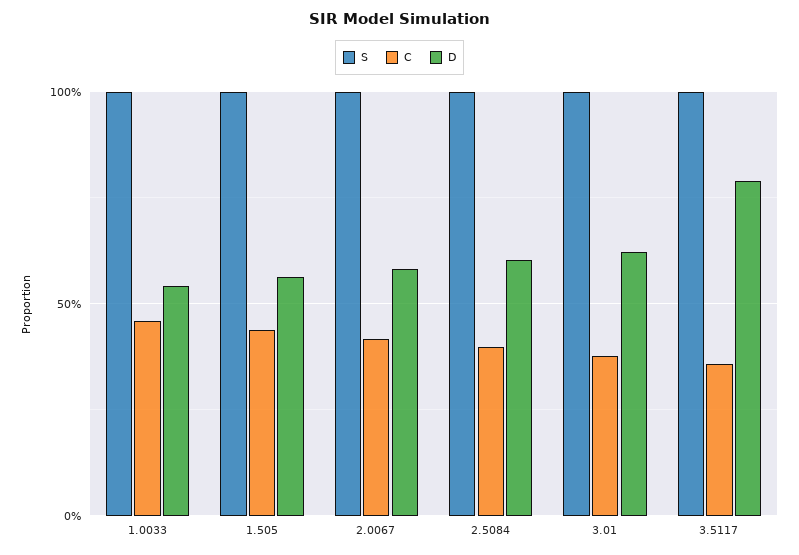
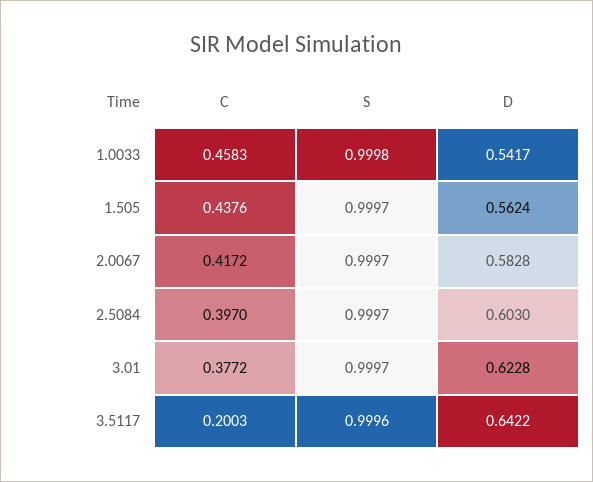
C, 3.5117: 0.35 -> 0.2003
D, 3.5117: 0.8 -> 0.6422

